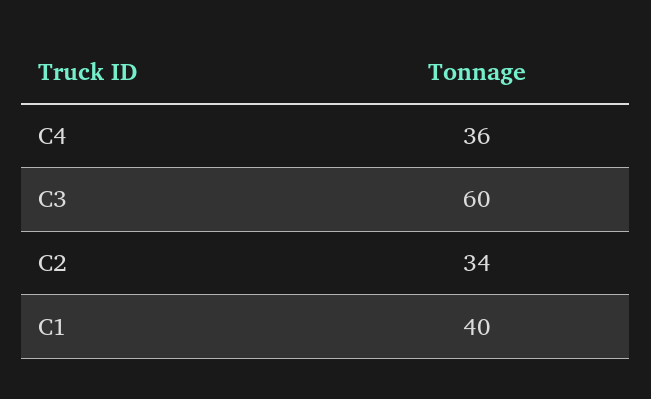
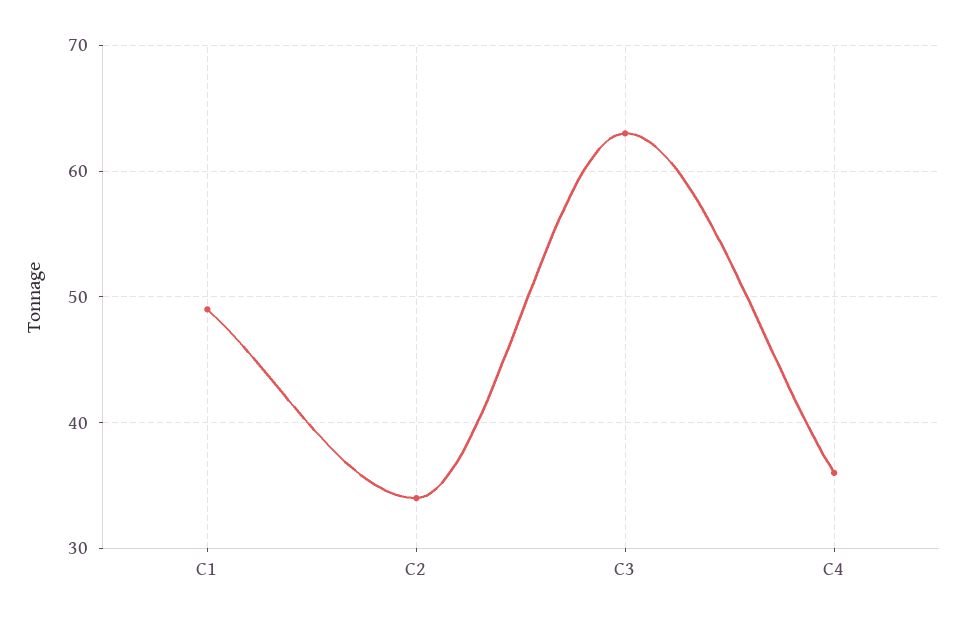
C3: 60 -> 63
C1: 40 -> 49

